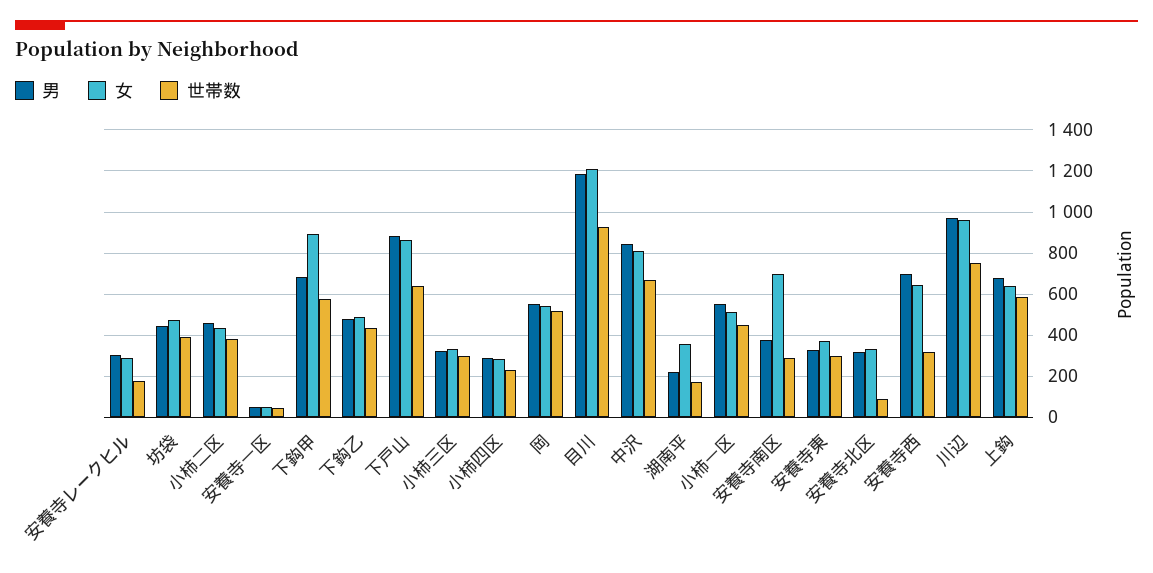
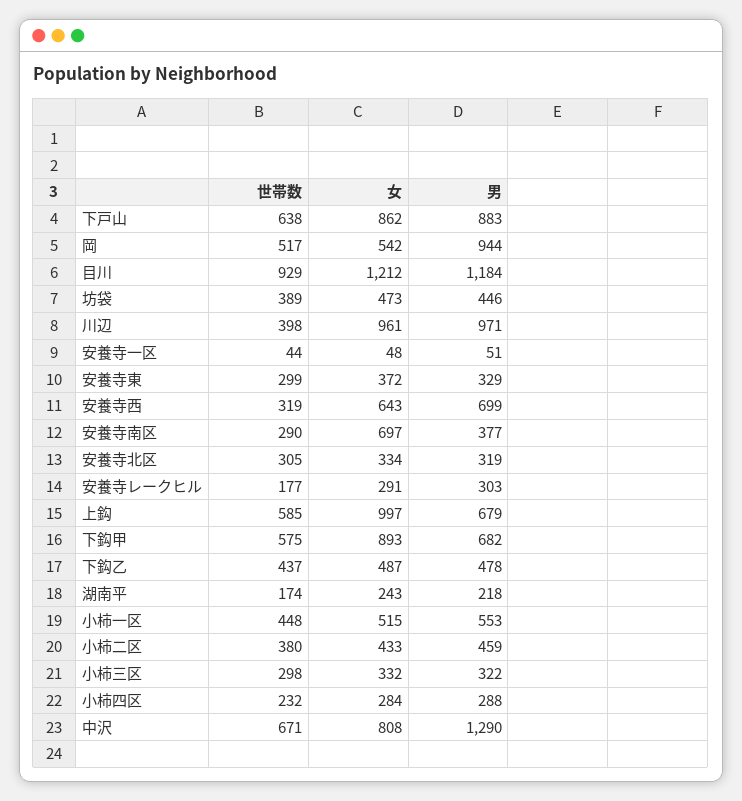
男, 岡: 550 -> 944
男, 中沢: 850 -> 1290
女, 湖南平: 350 -> 243
世帯数, 安養寺北区: 100 -> 305
世帯数, 川辺: 750 -> 398
女, 上鈎: 650 -> 997

